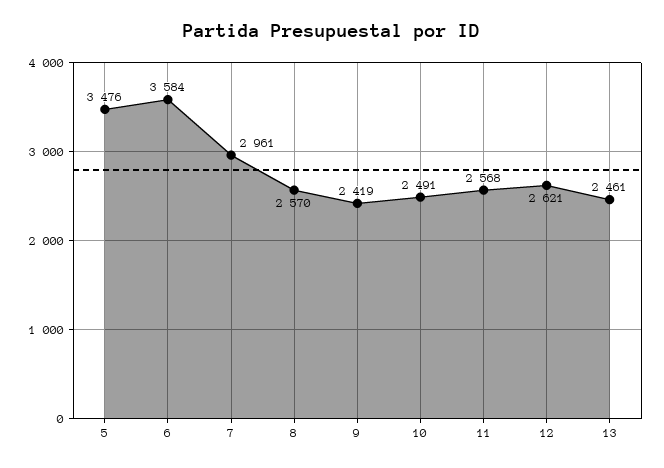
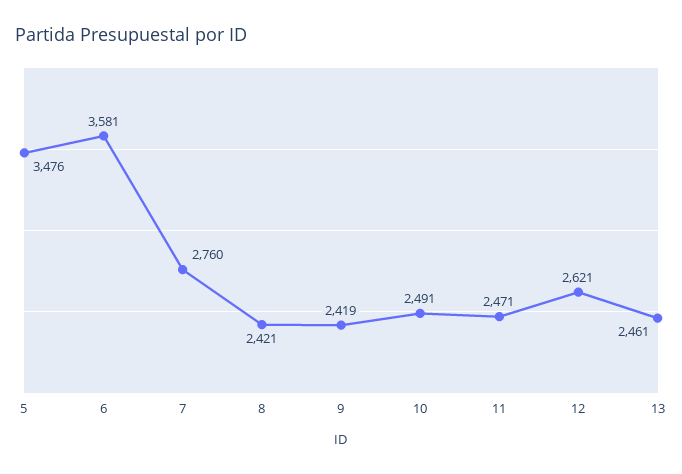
6: 3584 -> 3581
7: 2961 -> 2760
8: 2570 -> 2421
11: 2568 -> 2471

